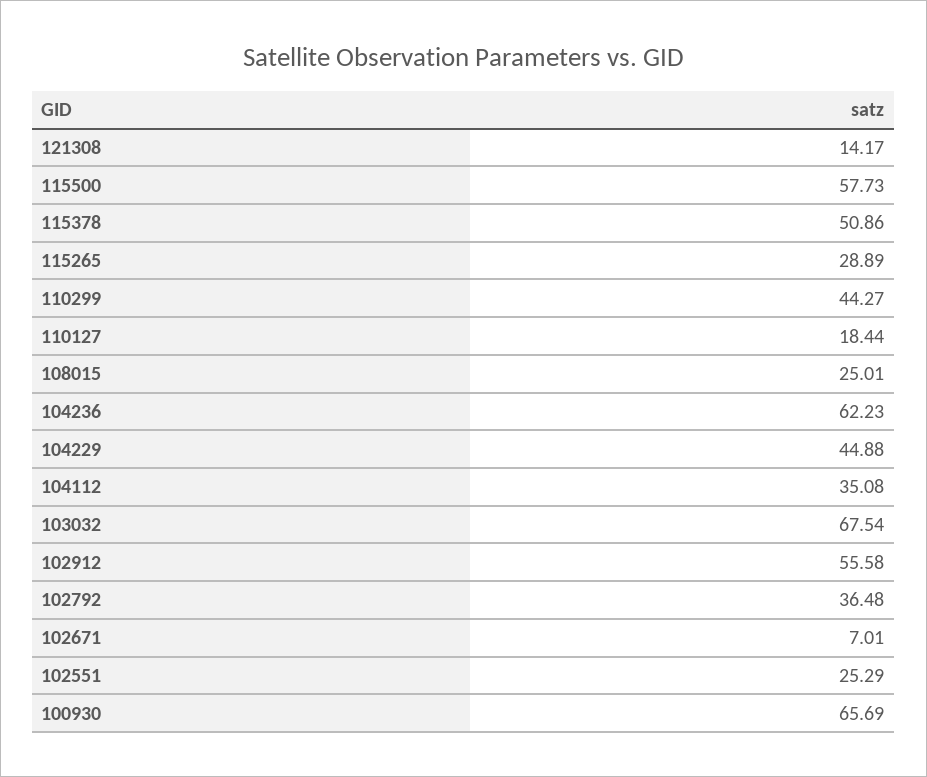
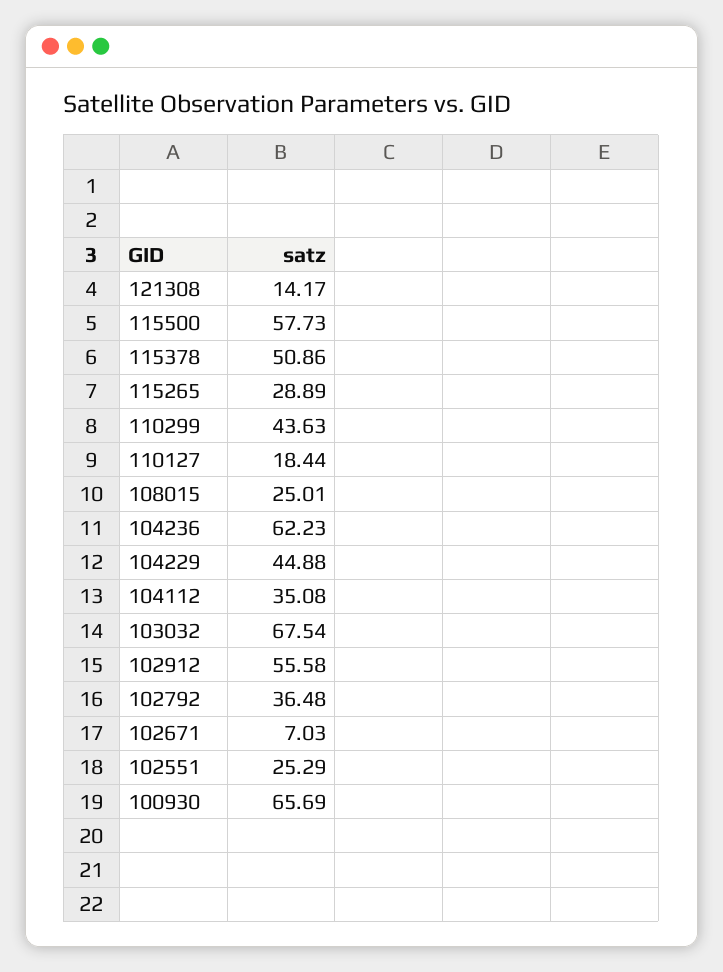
110299: 44.27 -> 43.63
102671: 7.01 -> 7.03

